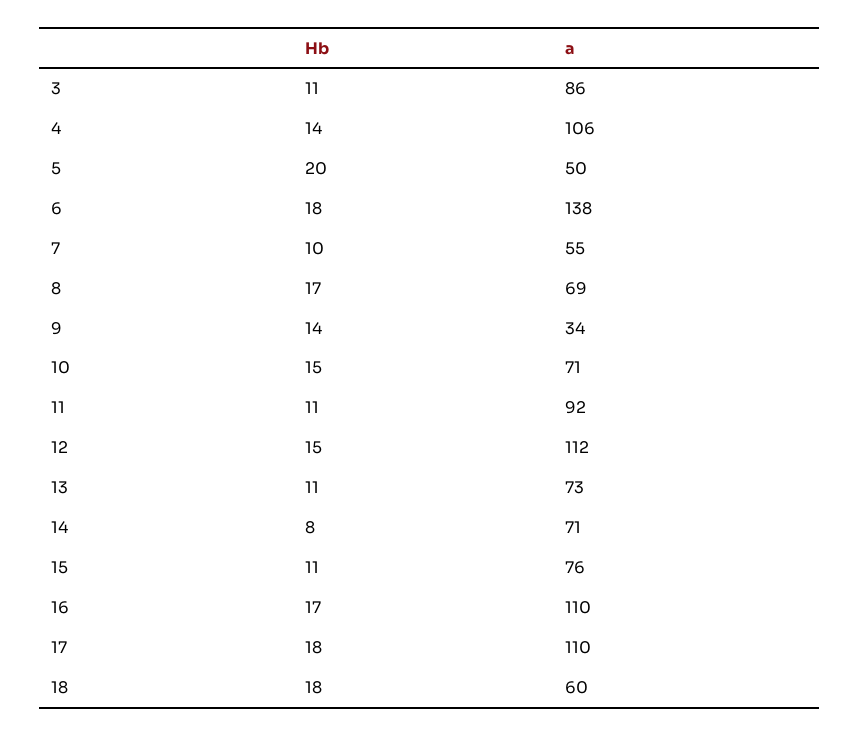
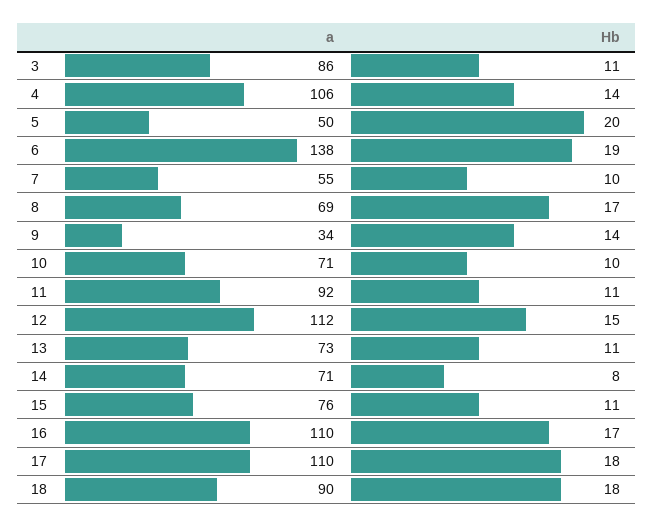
Hb, 6: 18 -> 19
Hb, 10: 15 -> 10
a, 18: 60 -> 90

